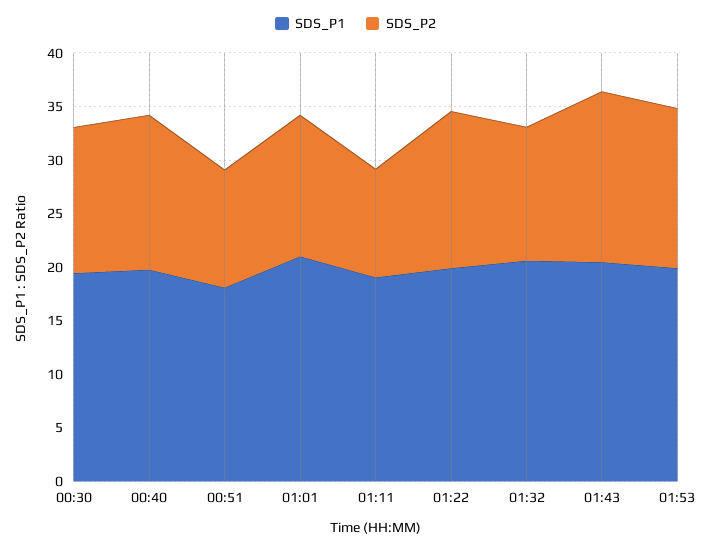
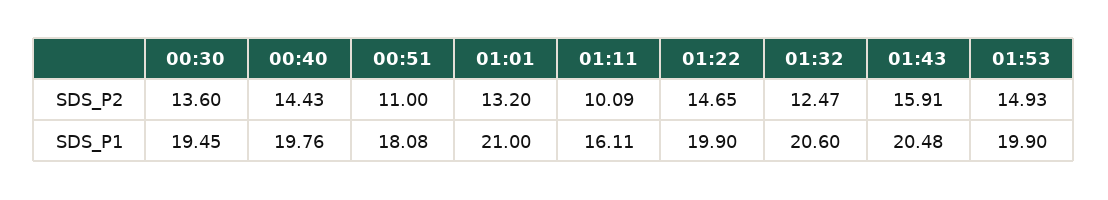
SDS_P1, 01:11: 19 -> 16.11

